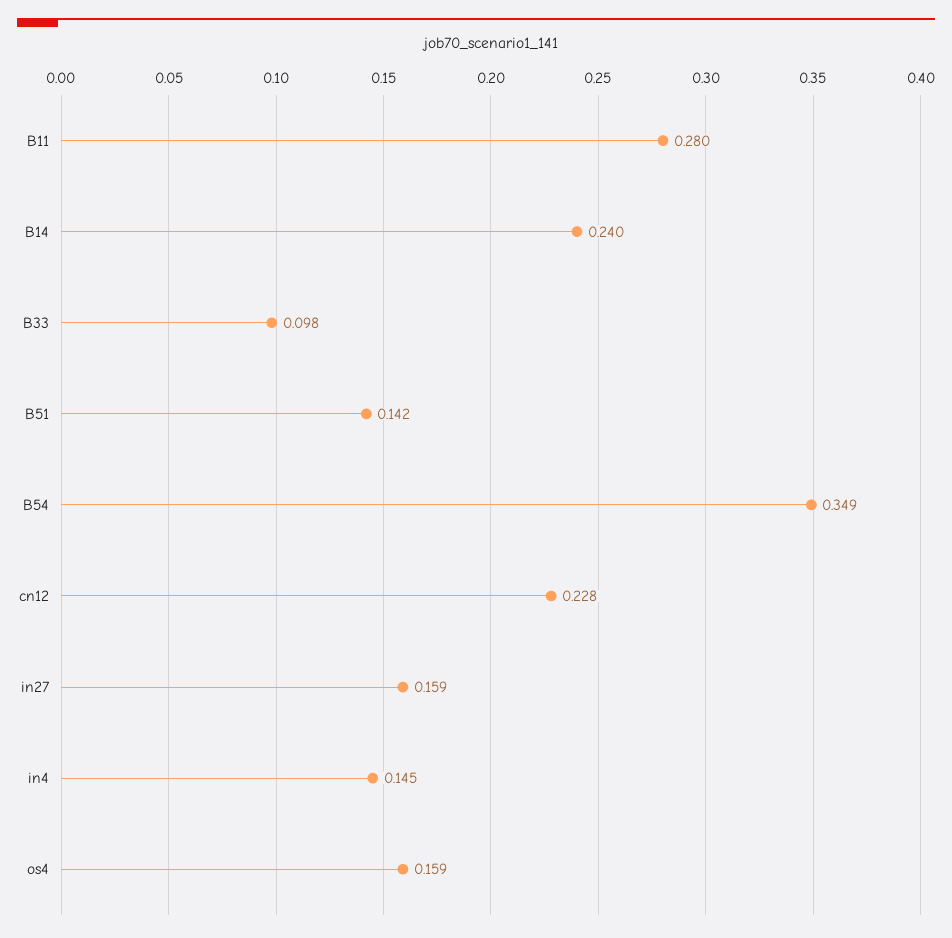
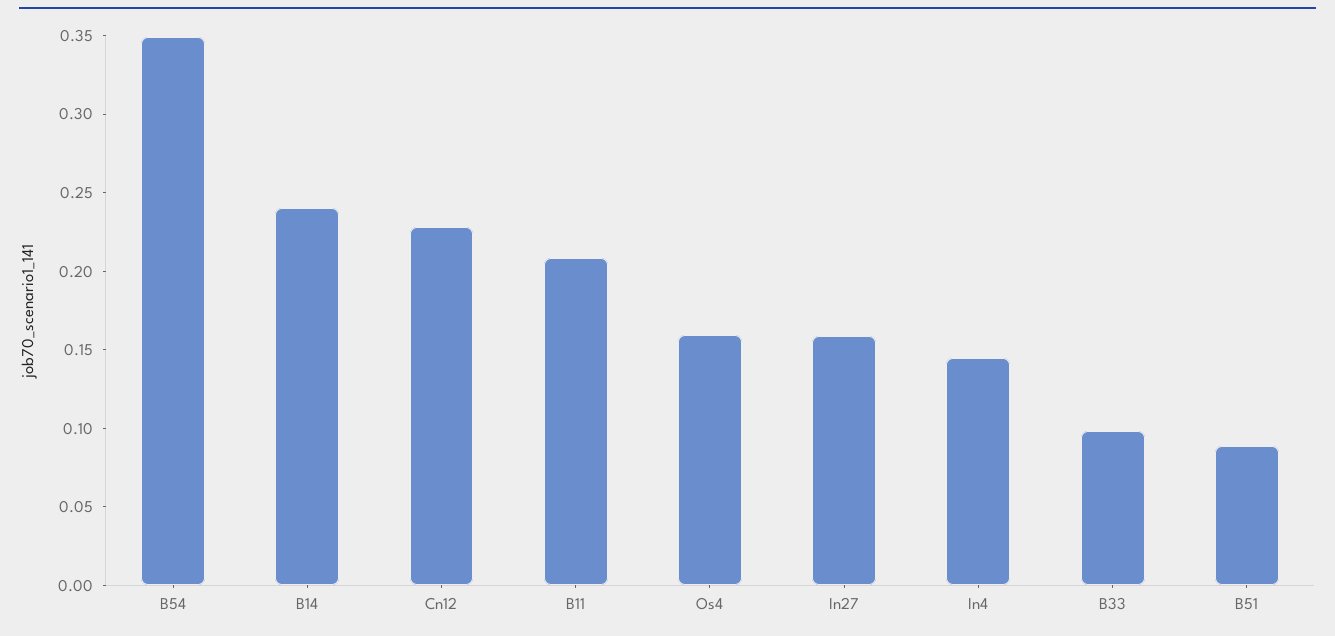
B11: 0.28 -> 0.21
B51: 0.142 -> 0.09

